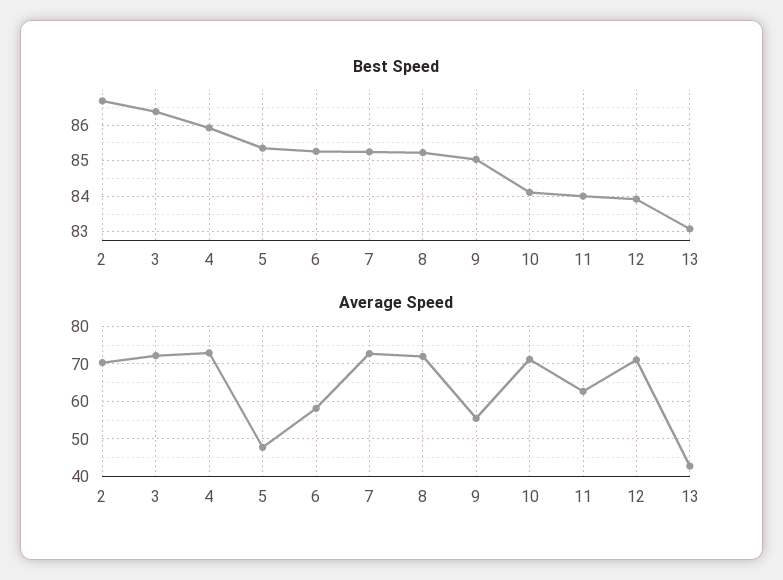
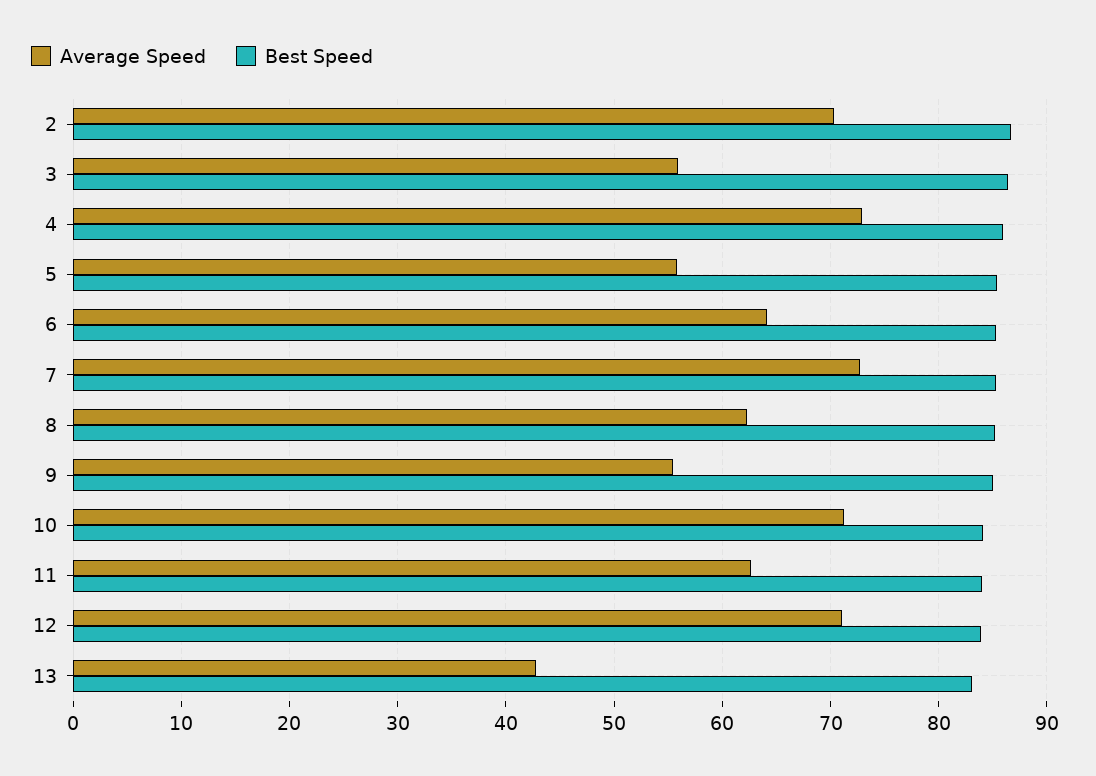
Average Speed, 3: 72 -> 56
Average Speed, 5: 48 -> 56
Average Speed, 6: 58 -> 64
Average Speed, 8: 72 -> 62

